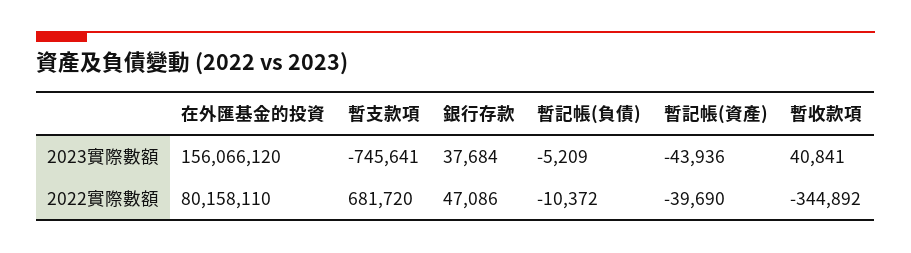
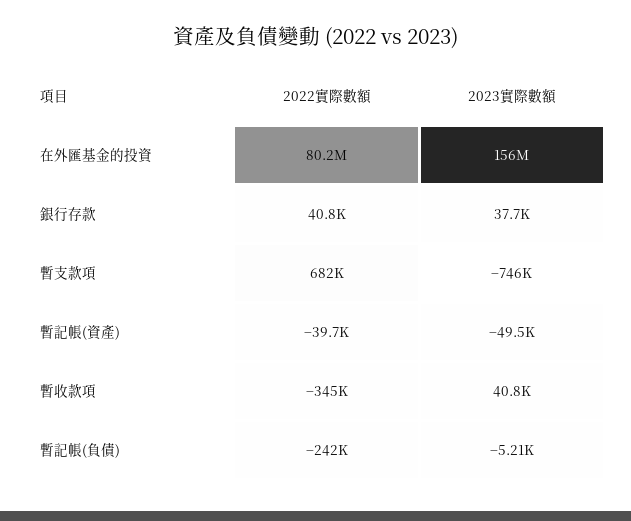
暫記帳(資產), 2023實際數額: -43936 -> -49500
銀行存款, 2022實際數額: 47086 -> 40800
暫記帳(負債), 2022實際數額: -10372 -> -242000

